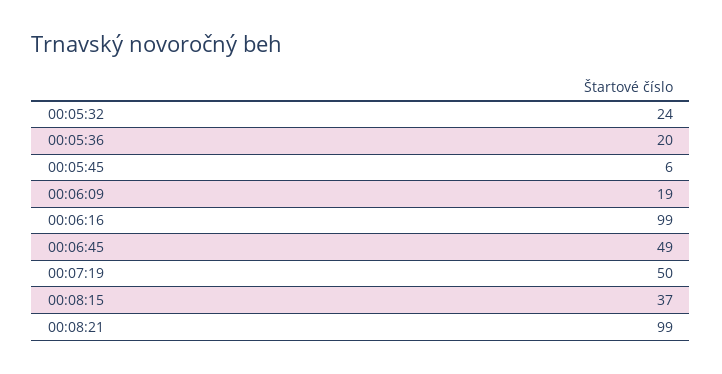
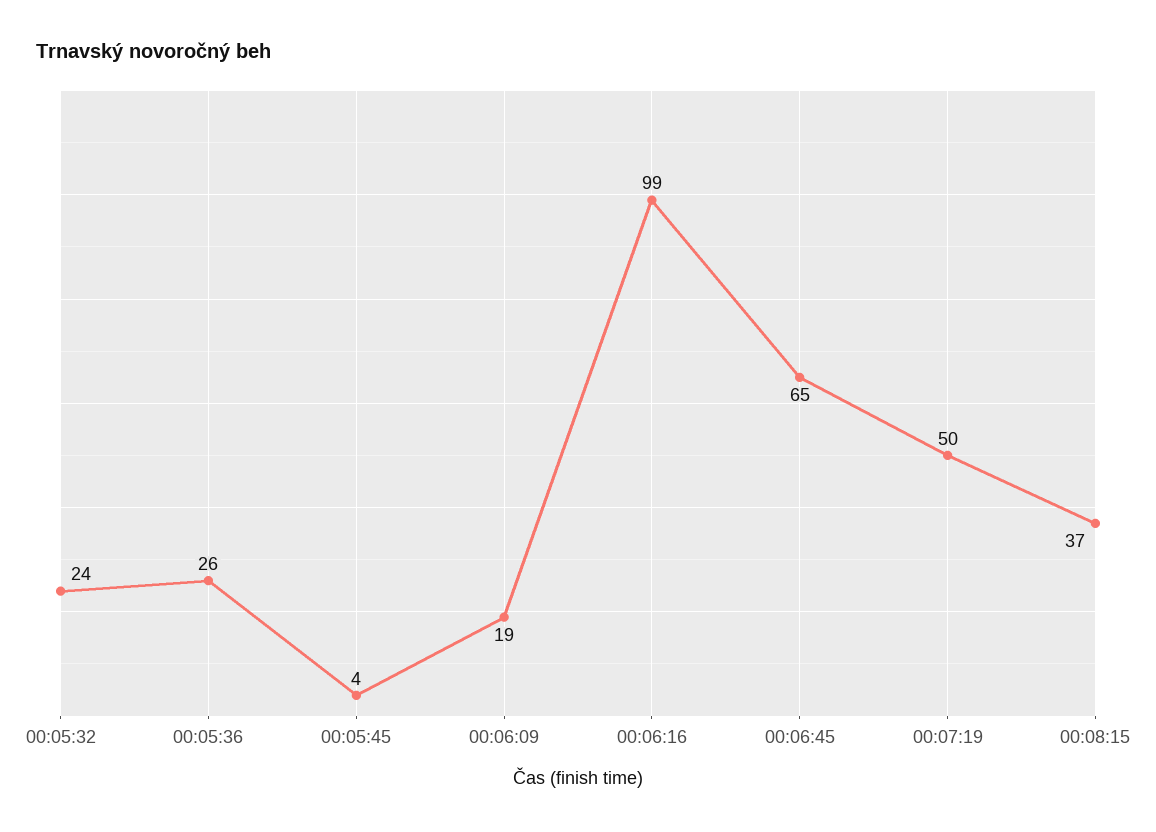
00:05:36: 20 -> 26
00:05:45: 6 -> 4
00:06:45: 49 -> 65
00:08:21: 99 -> none

